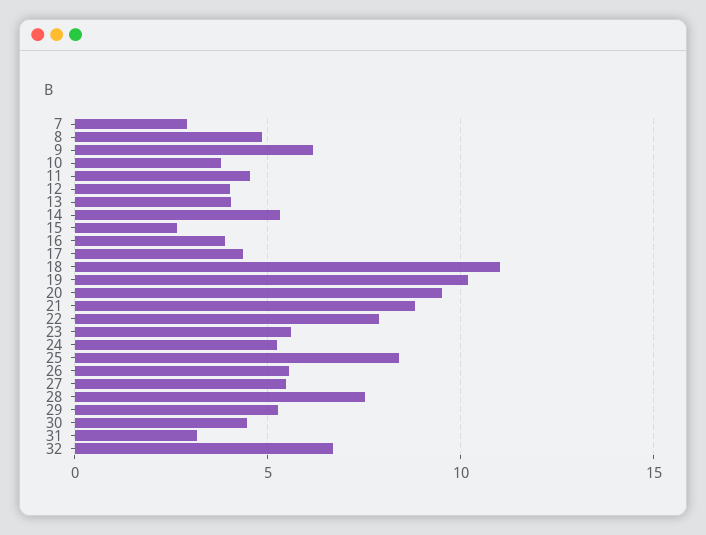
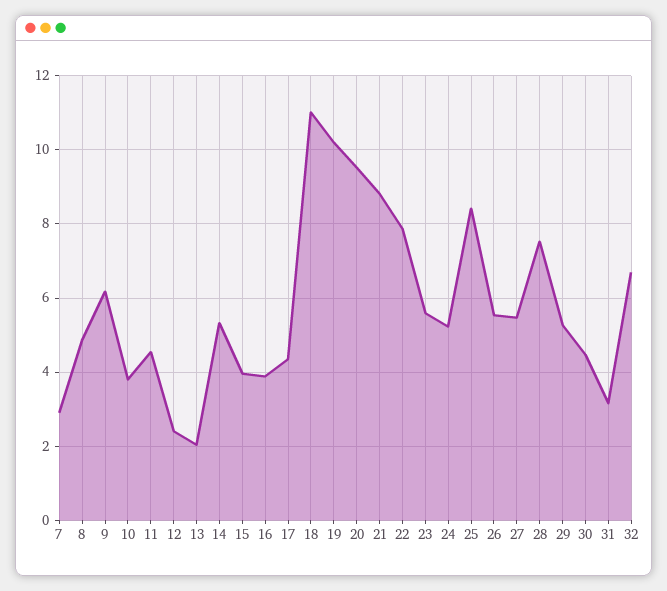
12: 4 -> 2.4
13: 4 -> 2
15: 2.5 -> 4

